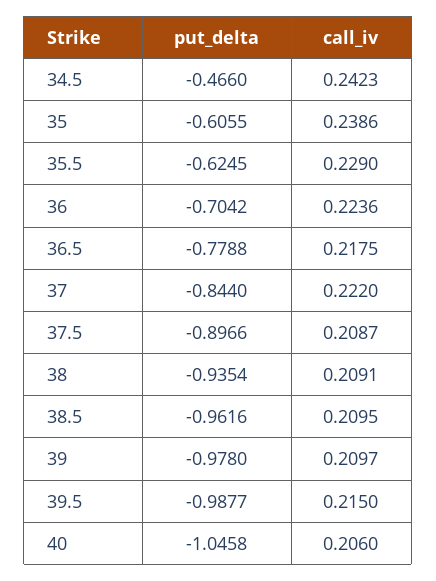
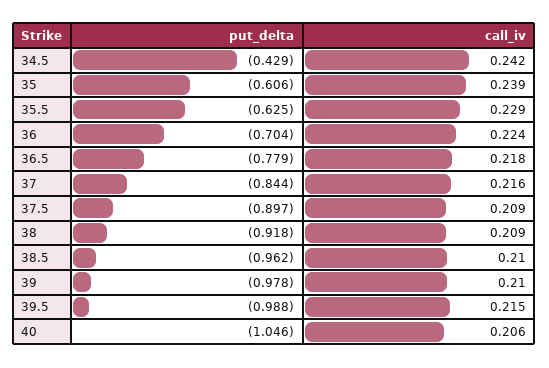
put_delta, 34.5: -0.466 -> -0.429
call_iv, 37: 0.222 -> 0.216
put_delta, 38: -0.9354 -> -0.918

